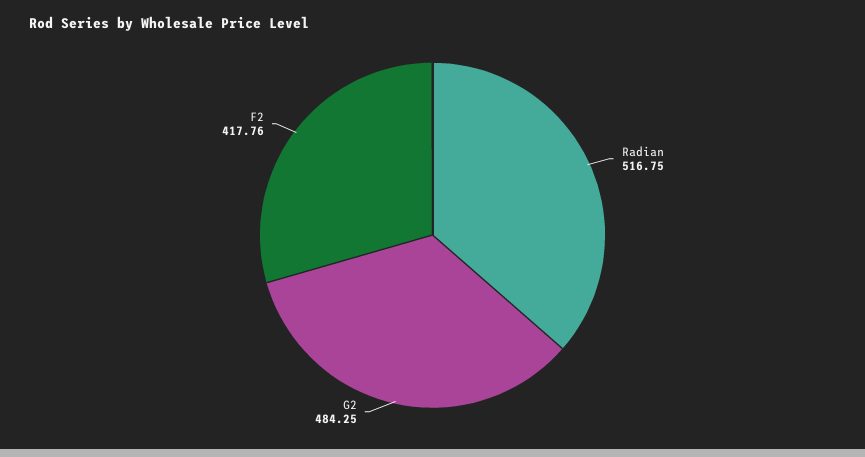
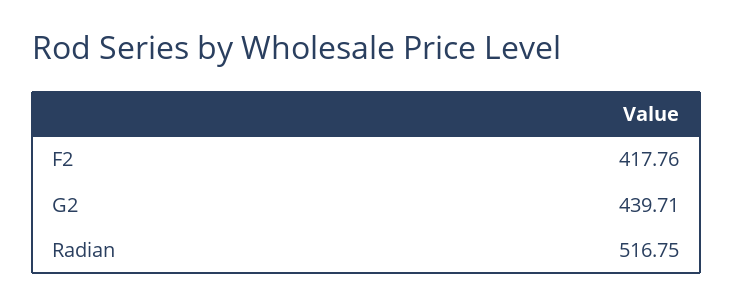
G2: 484.25 -> 439.71

